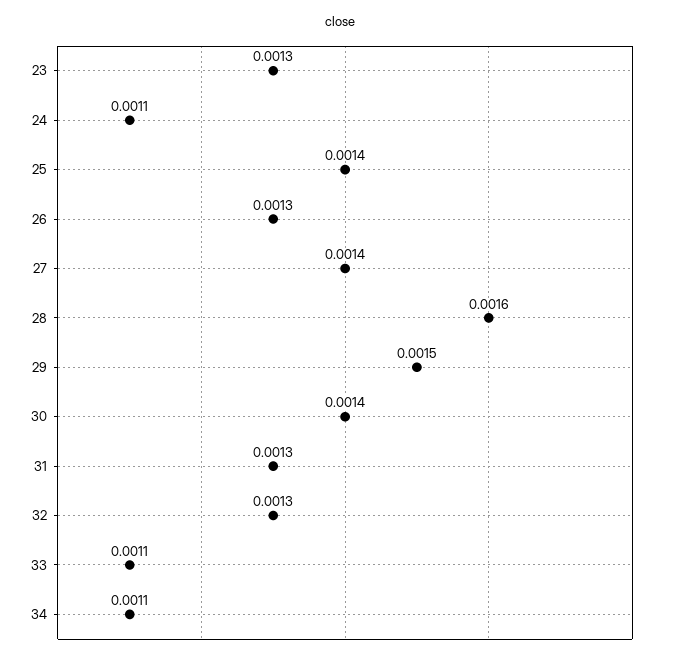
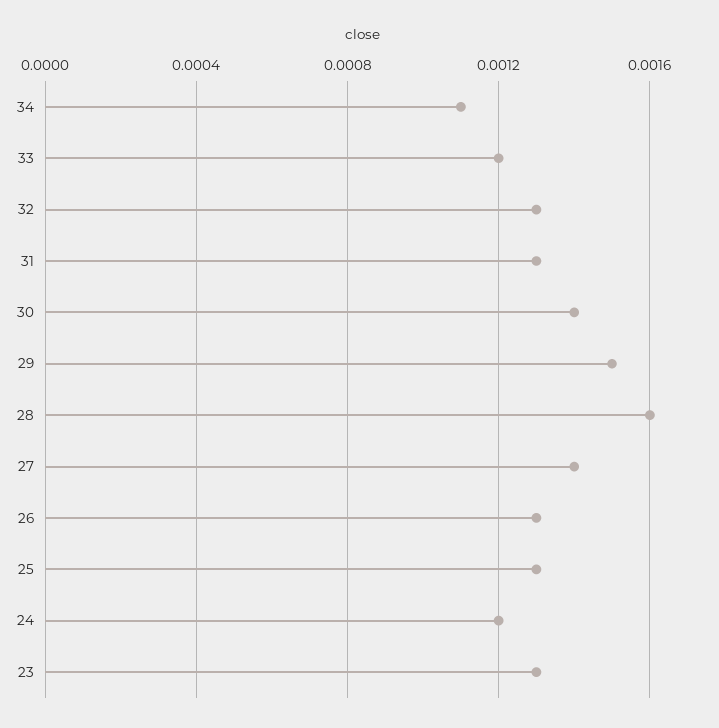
24: 0.0011 -> 0.0012
25: 0.0014 -> 0.0013
33: 0.0011 -> 0.0012

